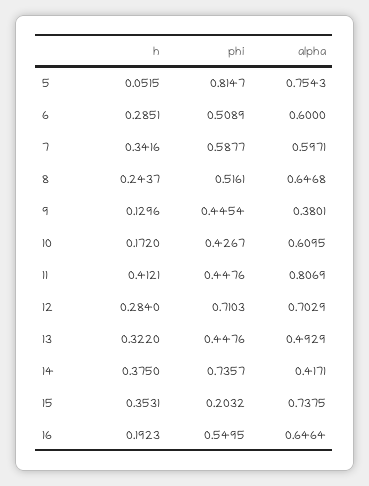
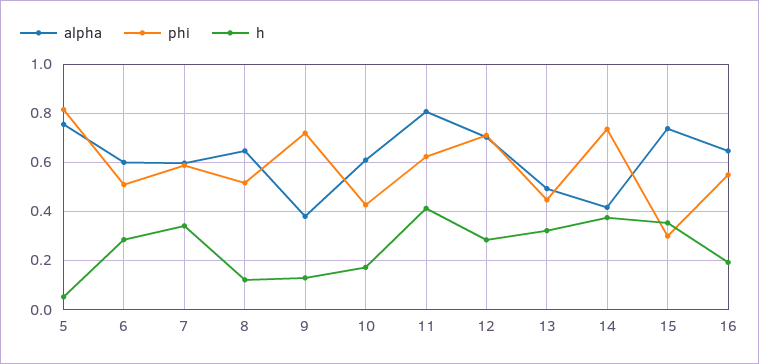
h, 8: 0.2437 -> 0.125
phi, 9: 0.4454 -> 0.725
phi, 11: 0.4476 -> 0.625
phi, 15: 0.2032 -> 0.3

